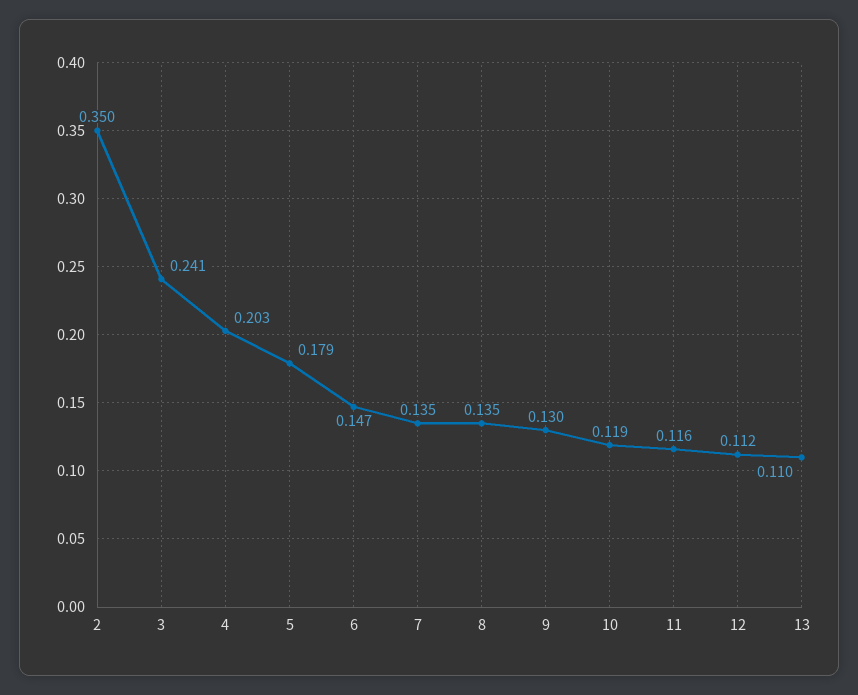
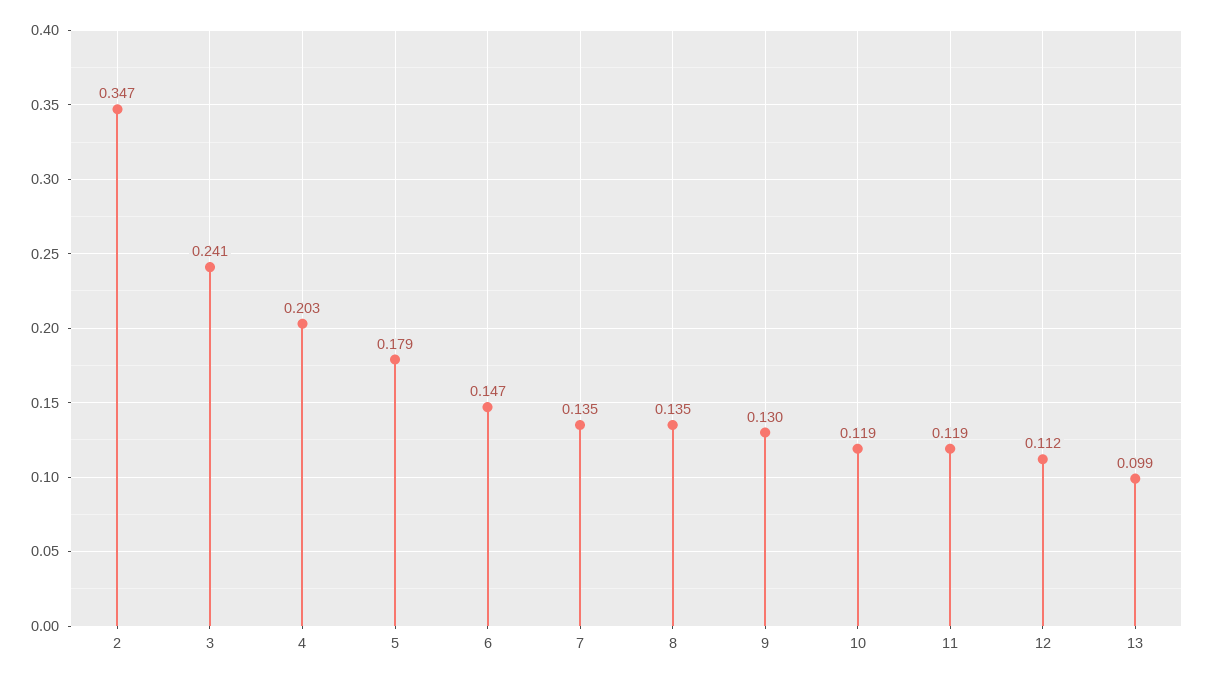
2: 0.35 -> 0.347
11: 0.116 -> 0.119
13: 0.11 -> 0.099

